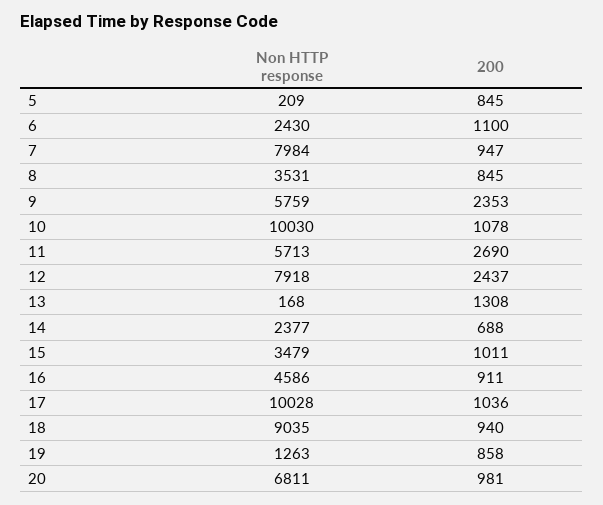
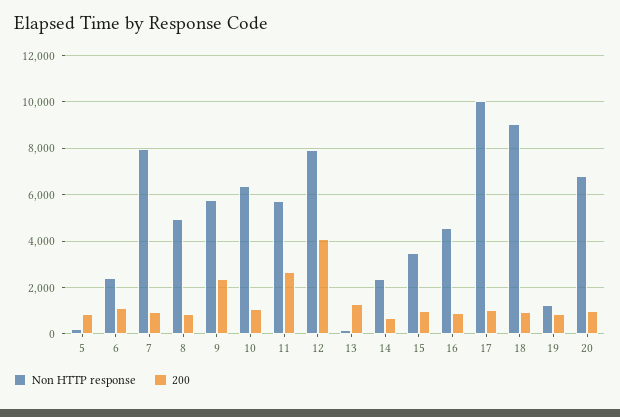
Non HTTP response, 8: 3531 -> 5000
Non HTTP response, 10: 10030 -> 6500
200, 12: 2437 -> 4000

